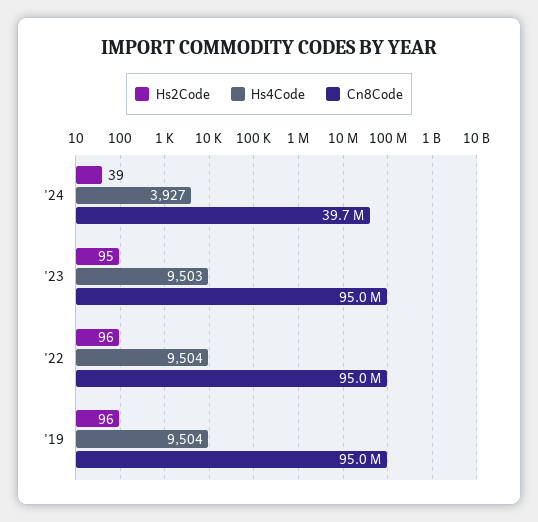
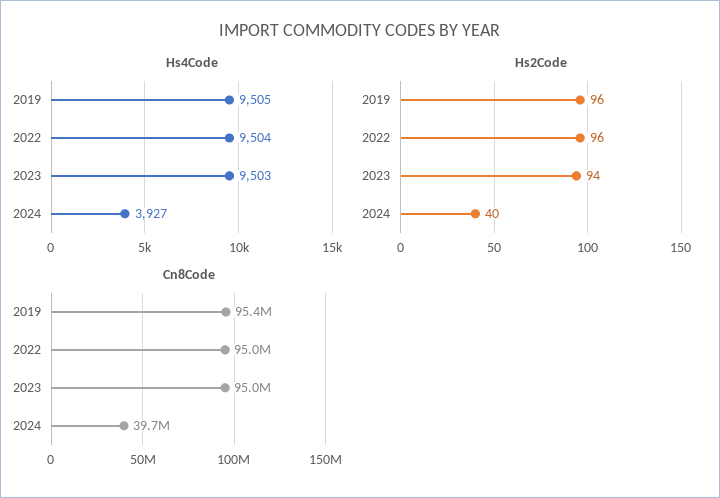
Hs2Code, '24: 39 -> 40
Hs2Code, '23: 95 -> 94
Hs4Code, '19: 9504 -> 9505
Cn8Code, '19: 95000000 -> 95400000

